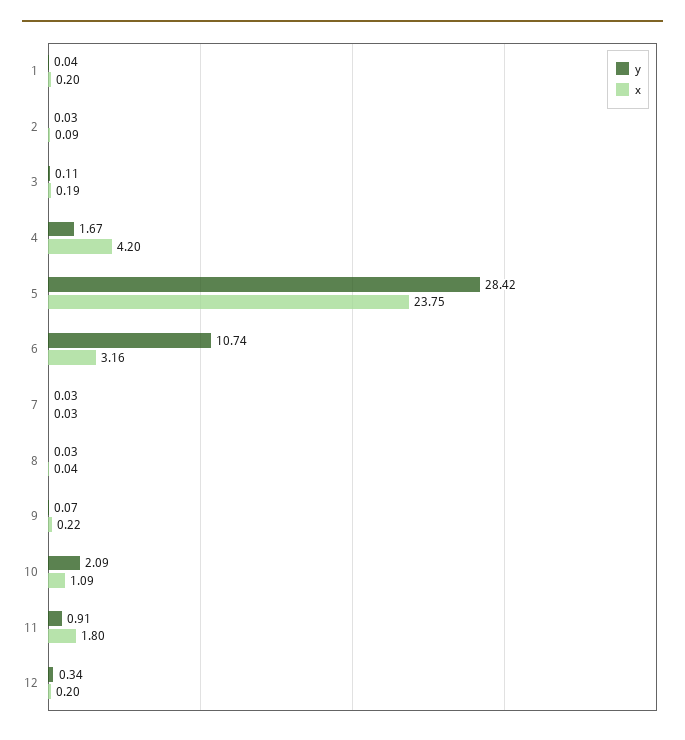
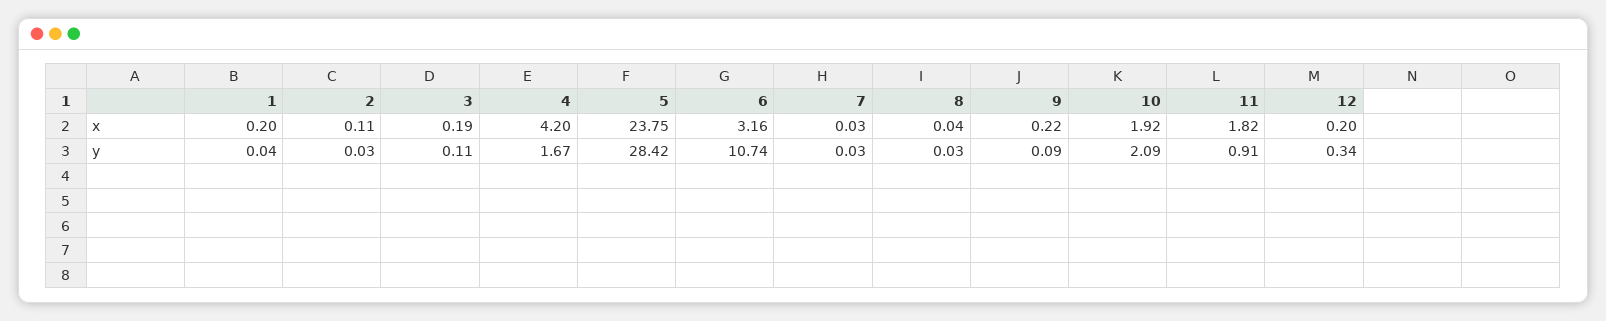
x, 2: 0.09 -> 0.11
y, 9: 0.07 -> 0.09
x, 10: 1.09 -> 1.92
x, 11: 1.8 -> 1.82

